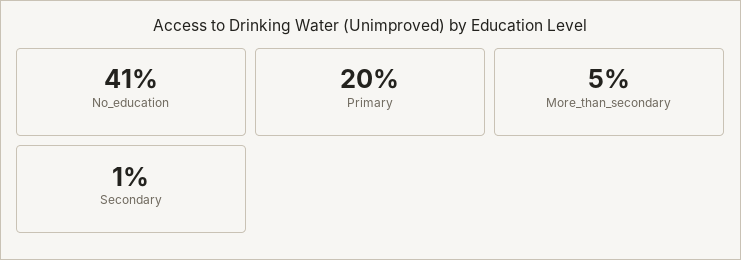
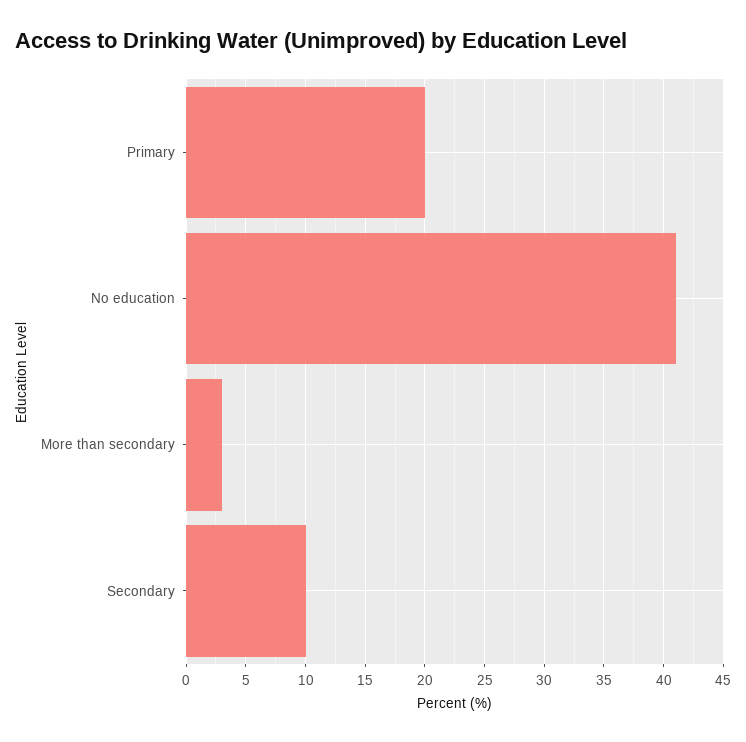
More_than_secondary: 5 -> 3
Secondary: 1 -> 10

